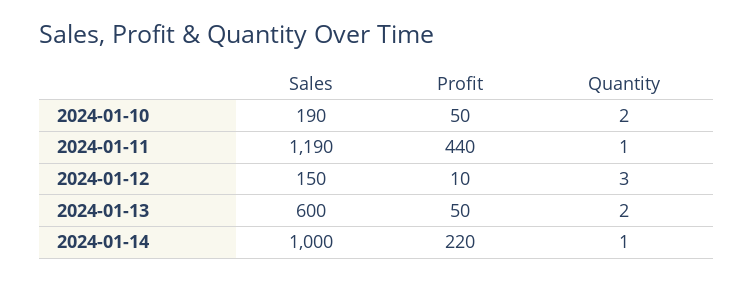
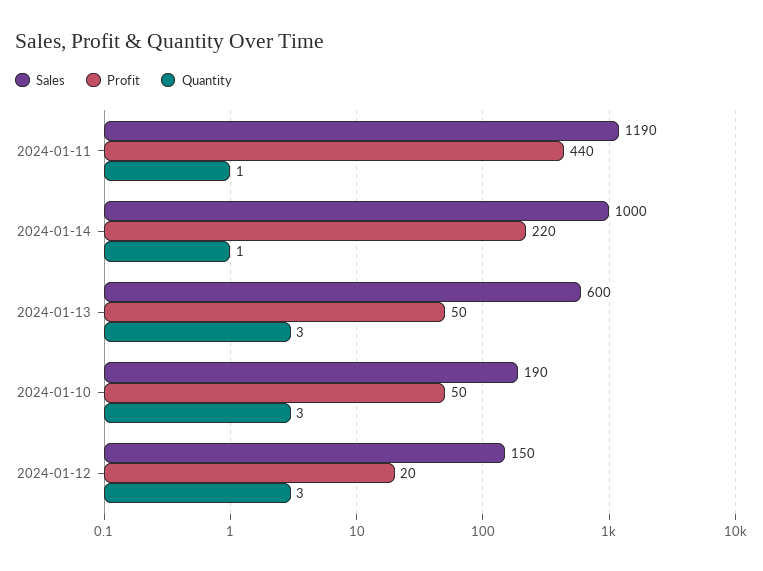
Quantity, 2024-01-10: 2 -> 3
Profit, 2024-01-12: 10 -> 20
Quantity, 2024-01-13: 2 -> 3

